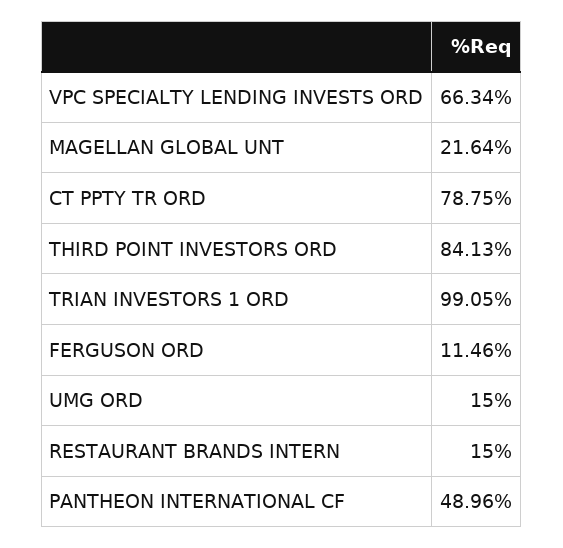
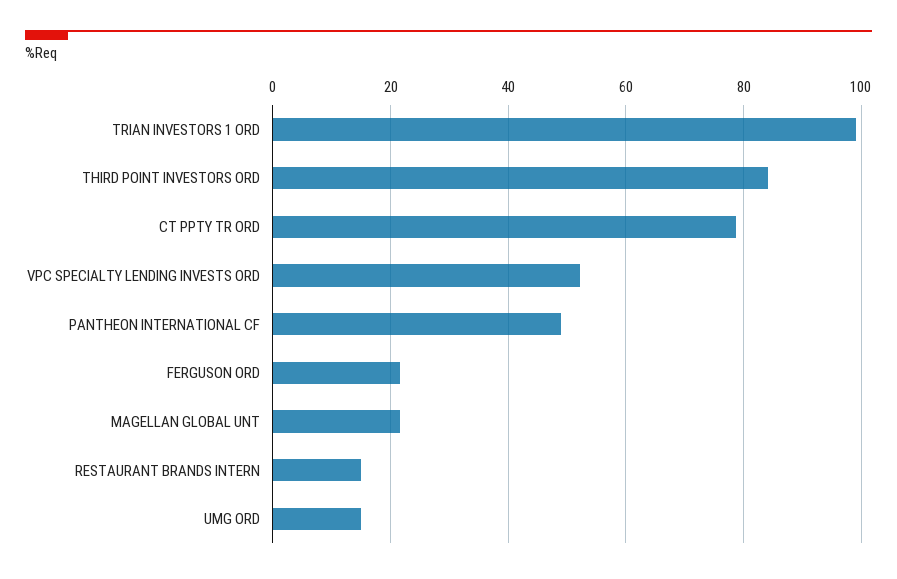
VPC SPECIALTY LENDING INVESTS ORD: 66.34 -> 52
FERGUSON ORD: 11.46 -> 22

